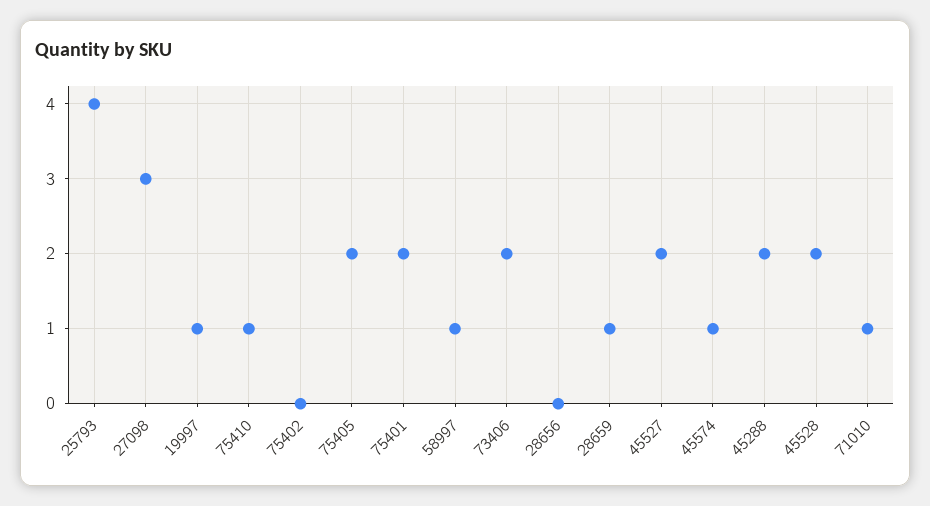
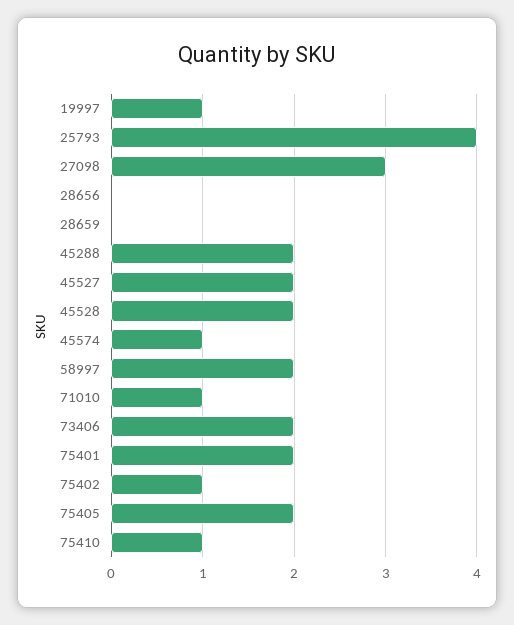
75402: 0 -> 1
58997: 1 -> 2
28659: 1 -> 0

